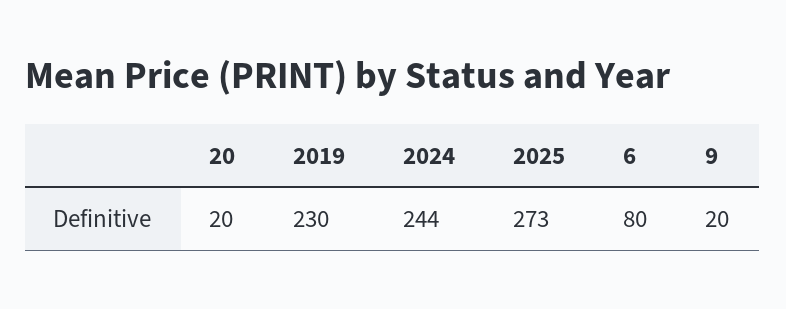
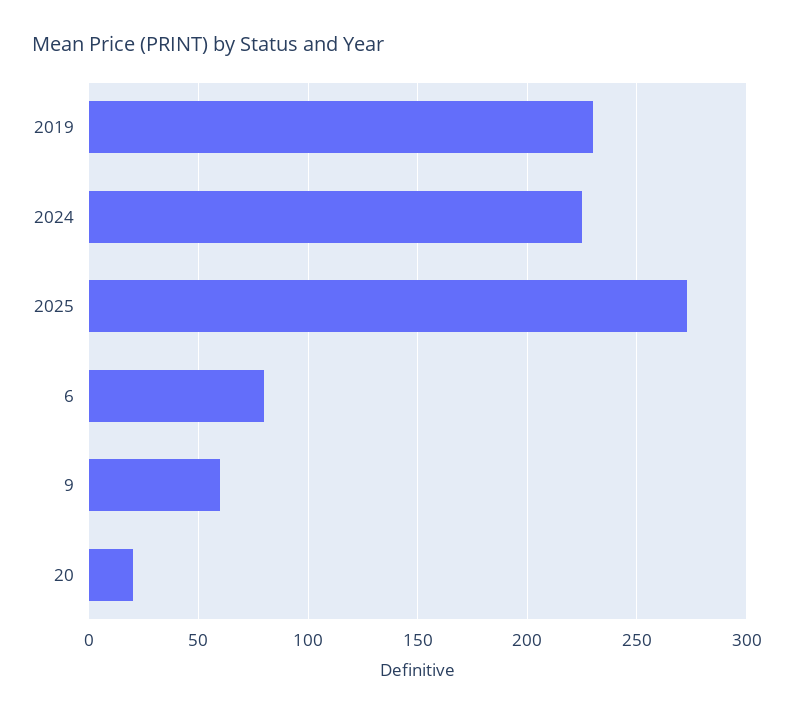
2024: 244 -> 225
9: 20 -> 60

